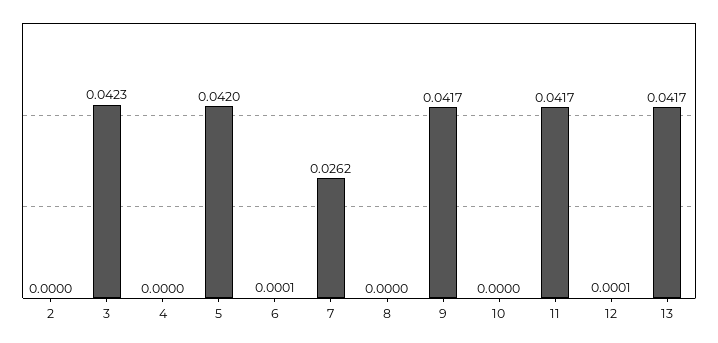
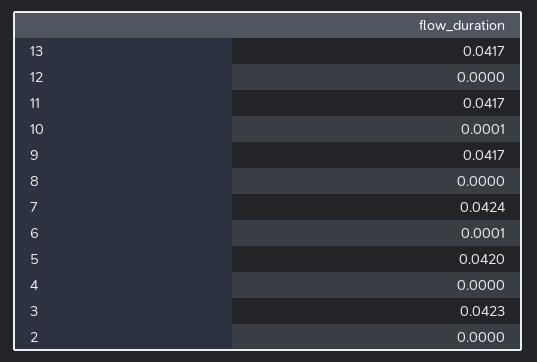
7: 0.0262 -> 0.0424
10: 0 -> 0.0001
12: 0.0001 -> 0

